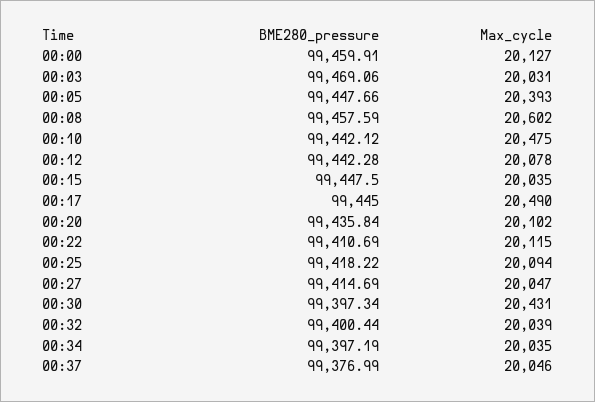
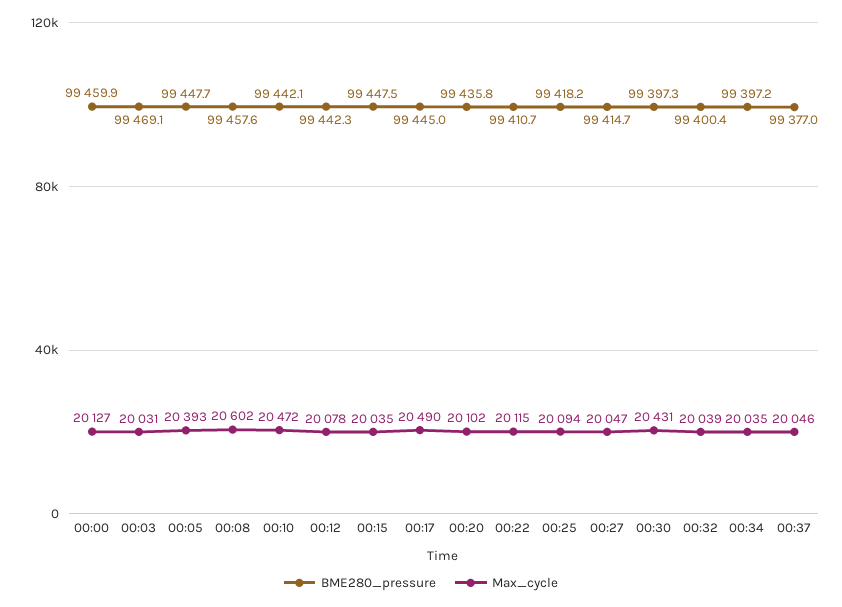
Max_cycle, 00:10: 20475 -> 20472

